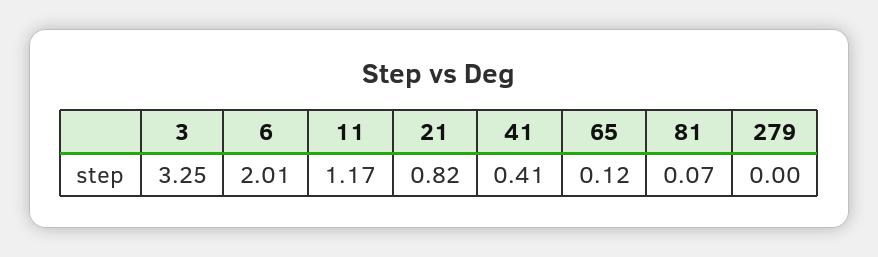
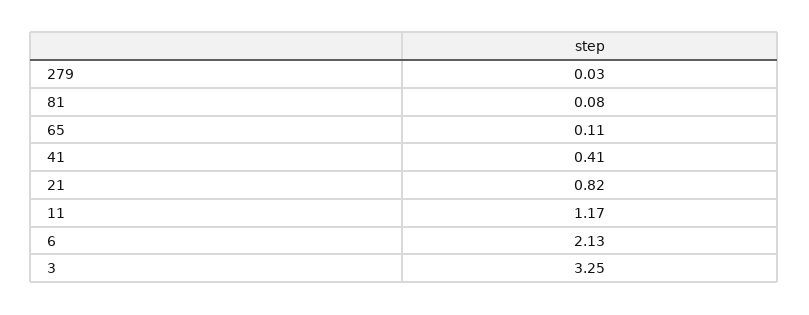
6: 2.01 -> 2.13
65: 0.12 -> 0.11
81: 0.07 -> 0.08
279: 0 -> 0.03

